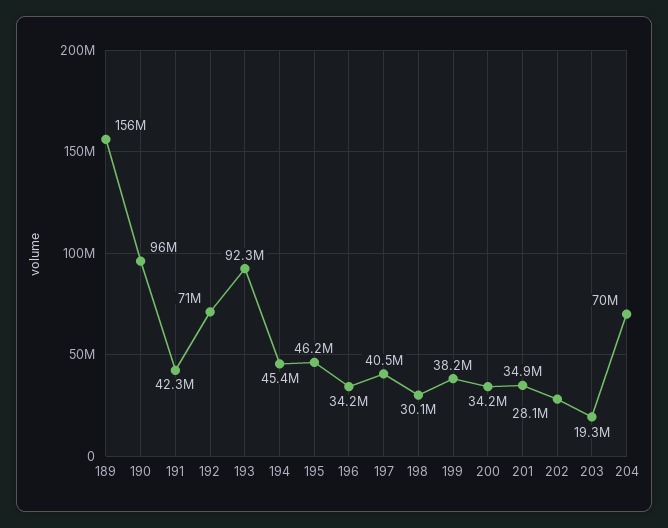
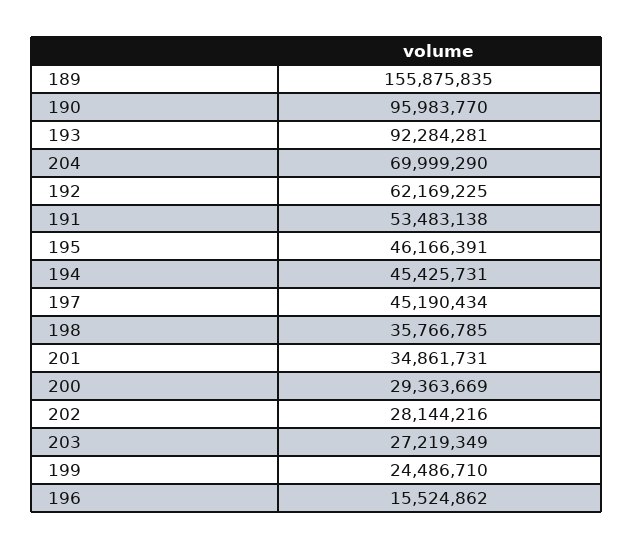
191: 42300000 -> 53483138
192: 71000000 -> 62169225
196: 34200000 -> 15524862
197: 40500000 -> 45190434
198: 30100000 -> 35766785
199: 38200000 -> 24486710
200: 34200000 -> 29363669
203: 19300000 -> 27219349

